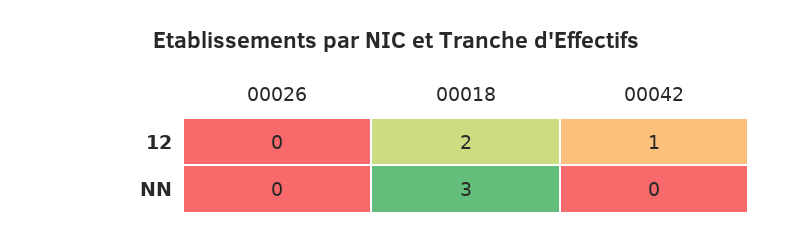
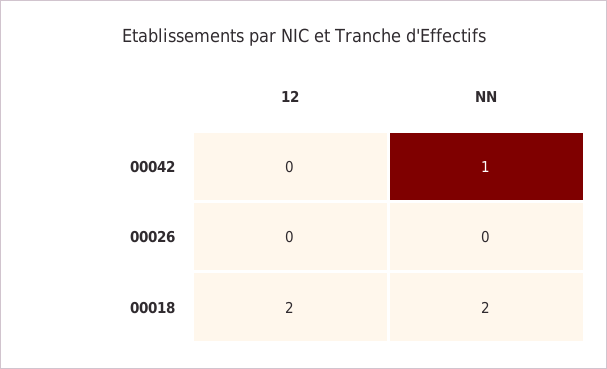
00042, 12: 1 -> 0
00018, NN: 3 -> 2
00042, NN: 0 -> 1

